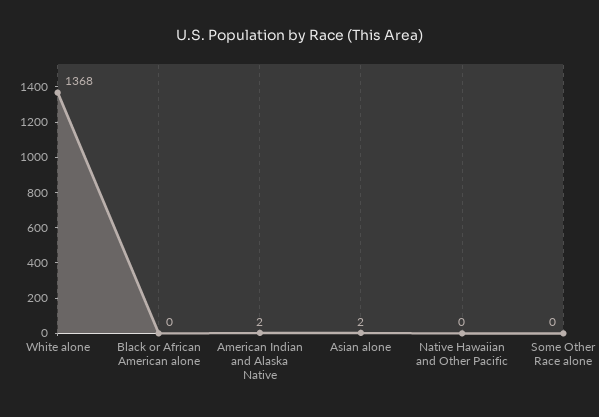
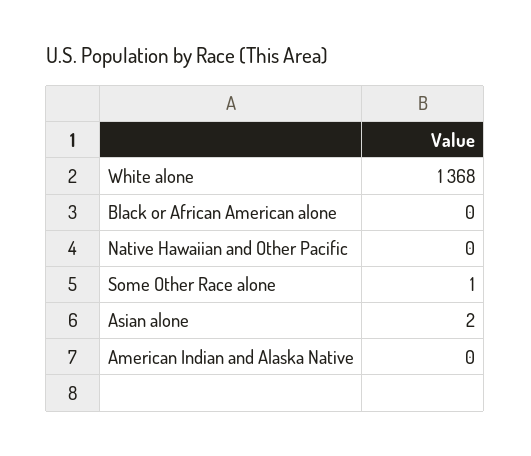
American Indian and Alaska Native: 2 -> 0
Some Other Race alone: 0 -> 1

